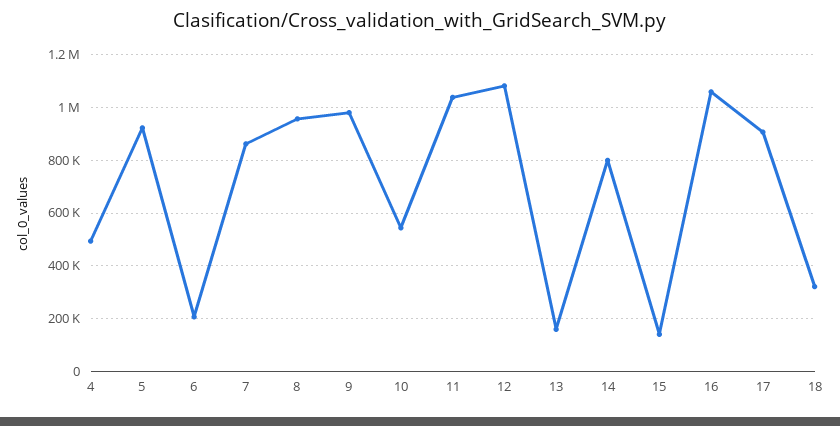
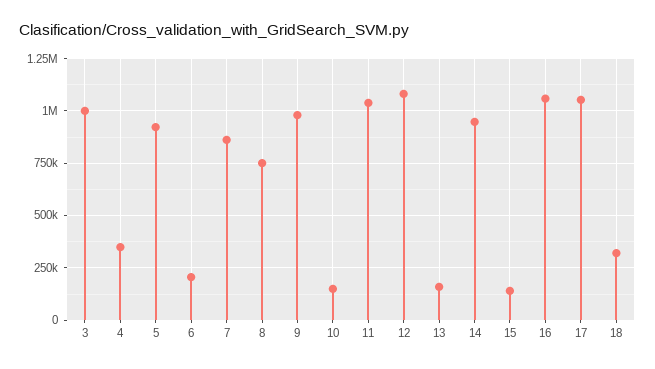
4: 500000 -> 350000
8: 950000 -> 750000
10: 550000 -> 150000
14: 800000 -> 950000
17: 900000 -> 1050000
3: none -> 1000000

